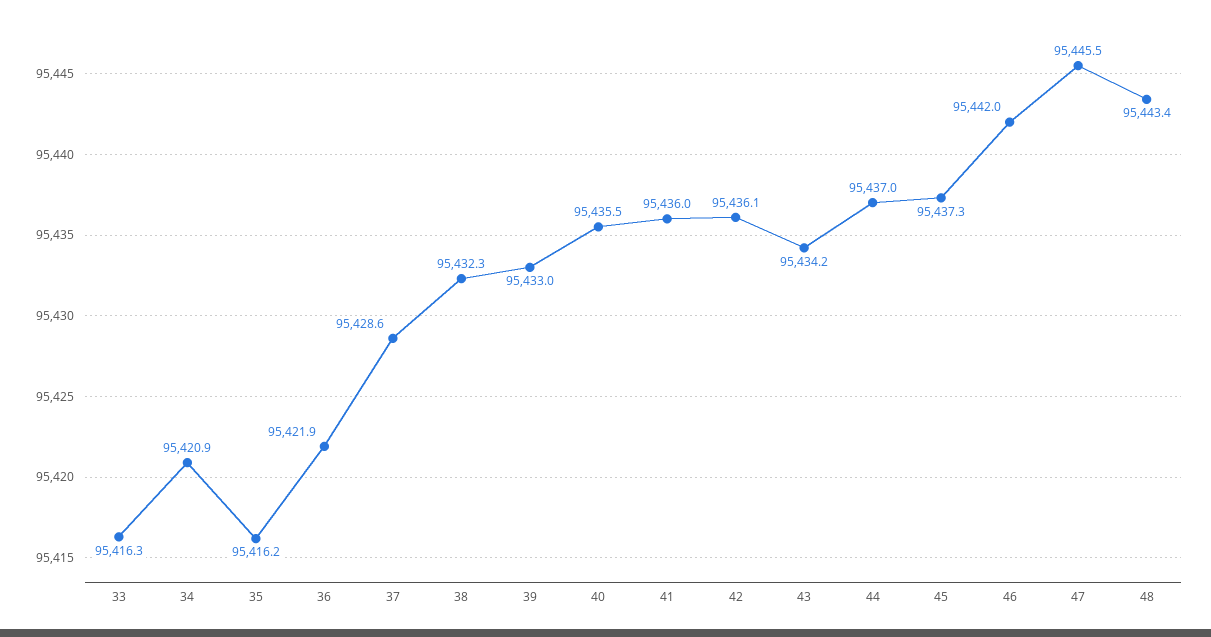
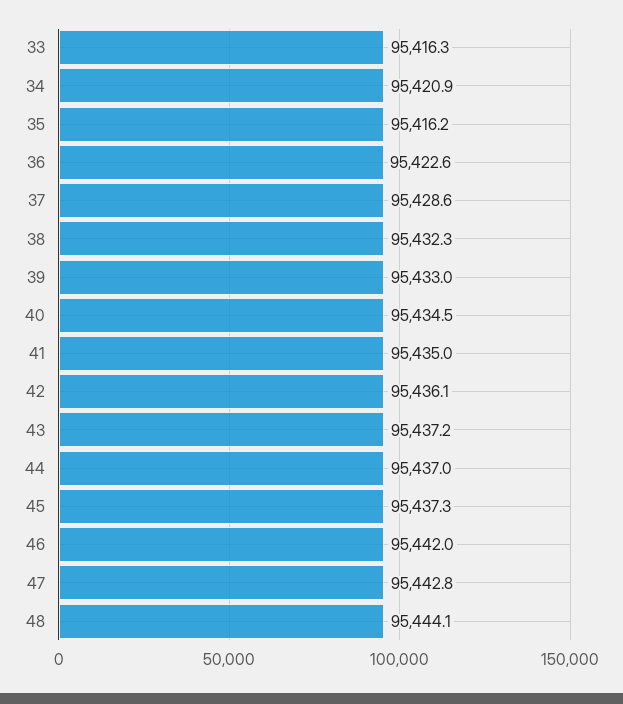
36: 95421.9 -> 95422.6
40: 95435.5 -> 95434.5
41: 95436 -> 95435
43: 95434.2 -> 95437.2
47: 95445.5 -> 95442.8
48: 95443.4 -> 95444.1

